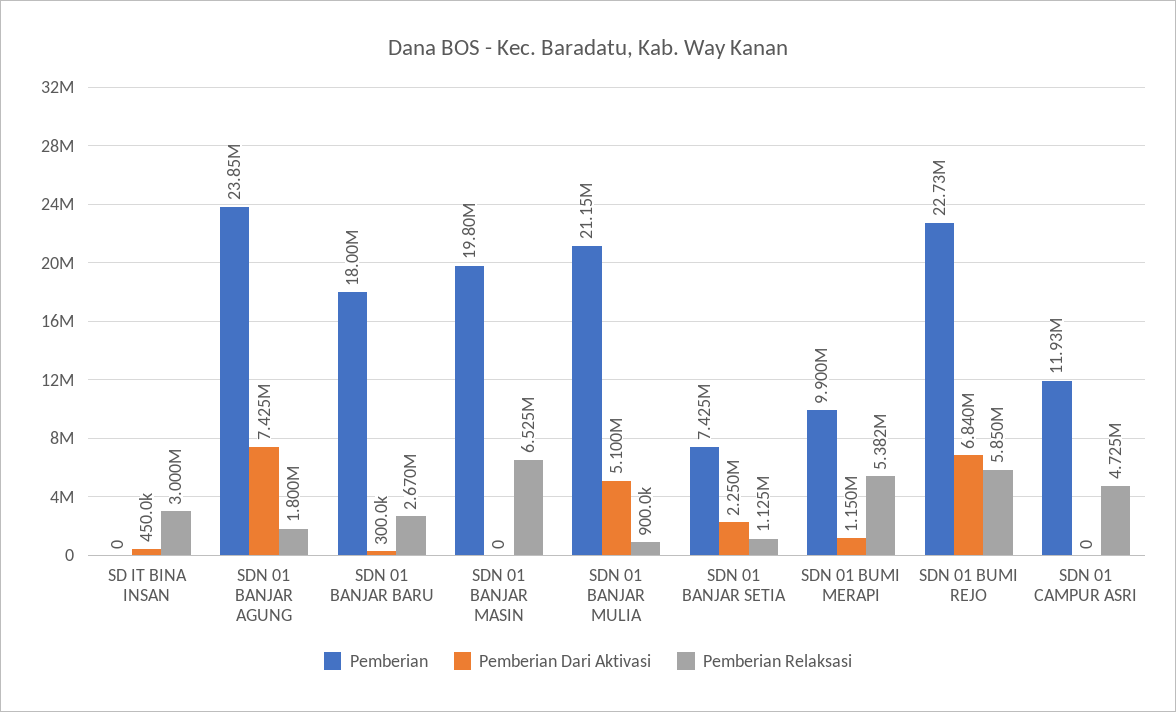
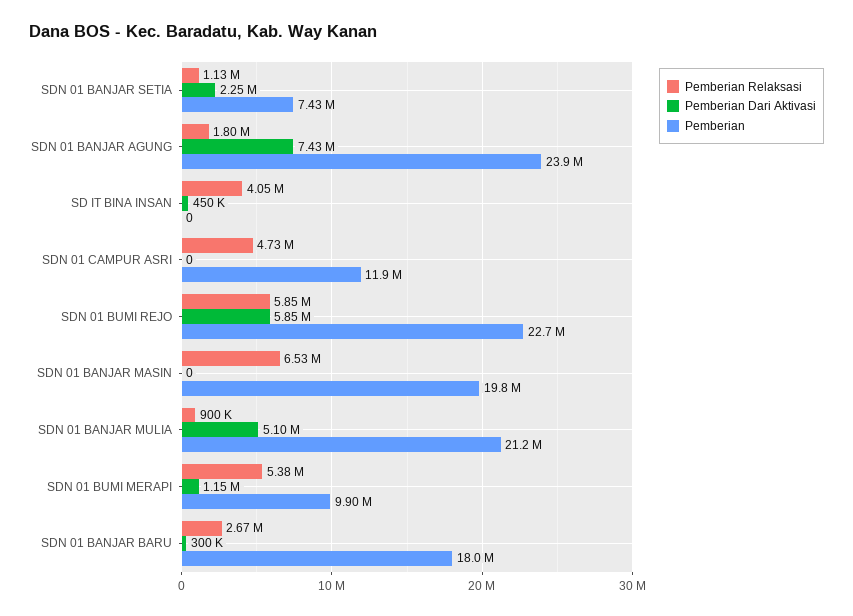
Pemberian Relaksasi, SD IT BINA INSAN: 3000000 -> 4050000
Pemberian Dari Aktivasi, SDN 01 BUMI REJO: 6840000 -> 5850000

